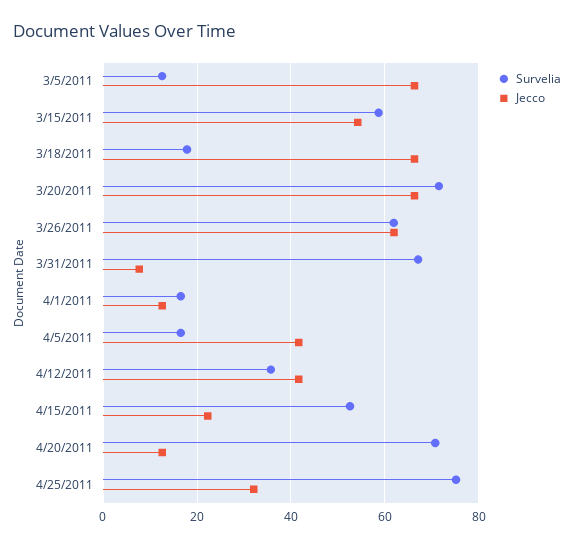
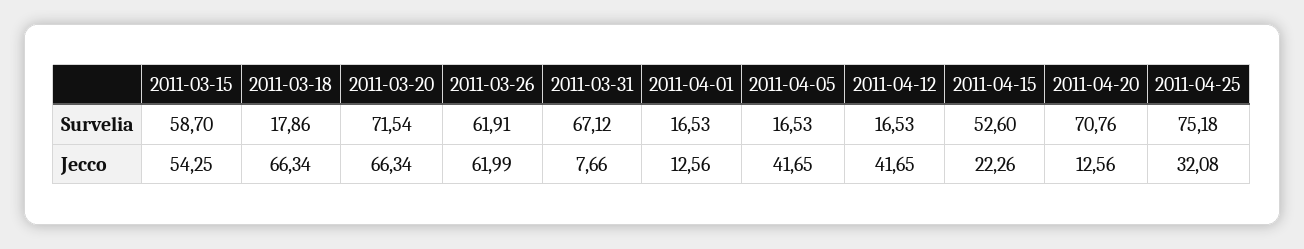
Survelia, 3/5/2011: 12 -> none
Jecco, 3/5/2011: 66 -> none
Survelia, 4/12/2011: 36 -> 16.53

